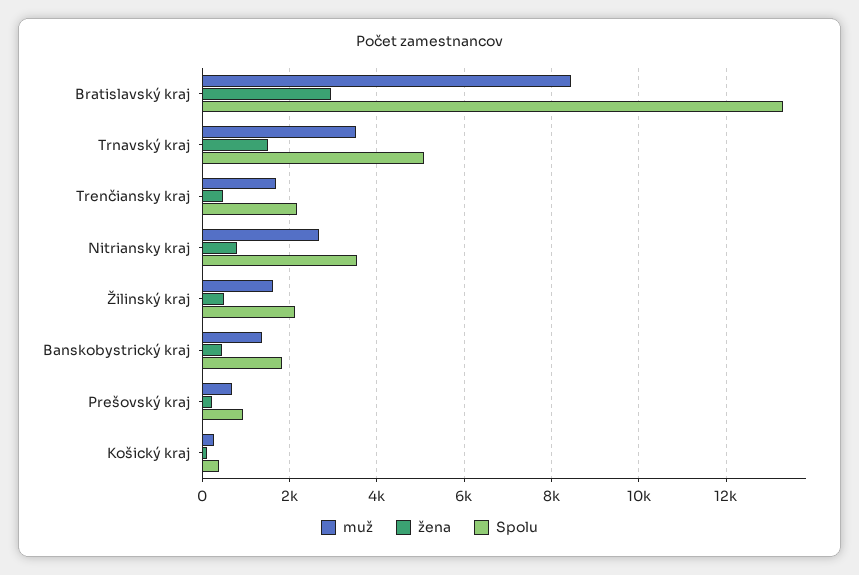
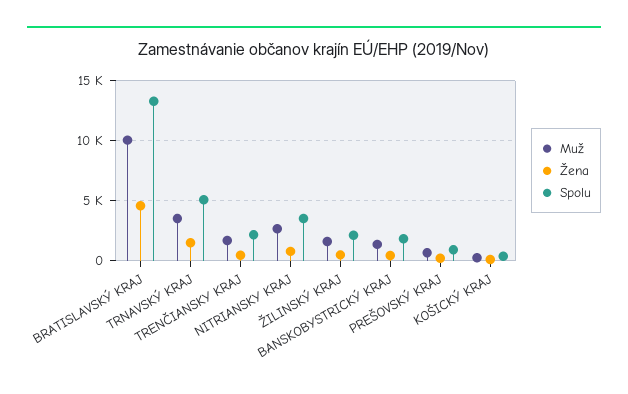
muž, Bratislavský kraj: 8400 -> 10000
žena, Bratislavský kraj: 3000 -> 4500

